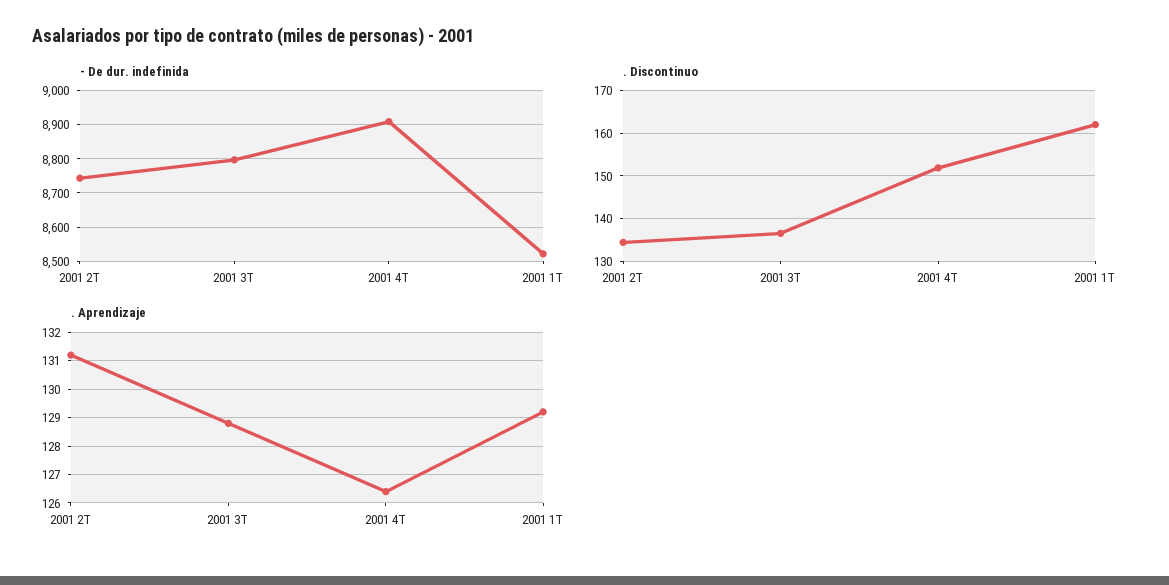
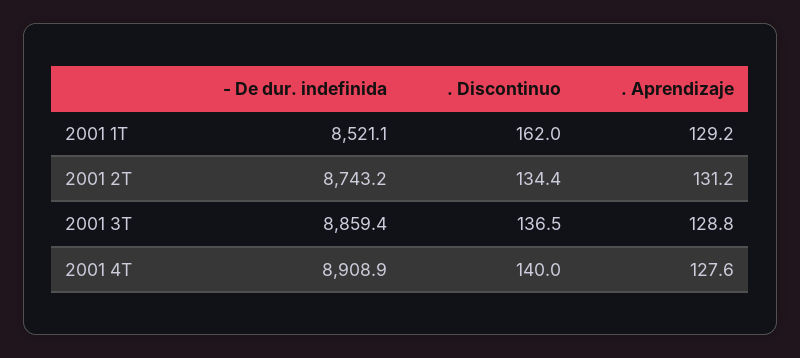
- De dur. indefinida, 2001 3T: 8800 -> 8859.4
. Discontinuo, 2001 4T: 152 -> 140
. Aprendizaje, 2001 4T: 126.5 -> 127.6

